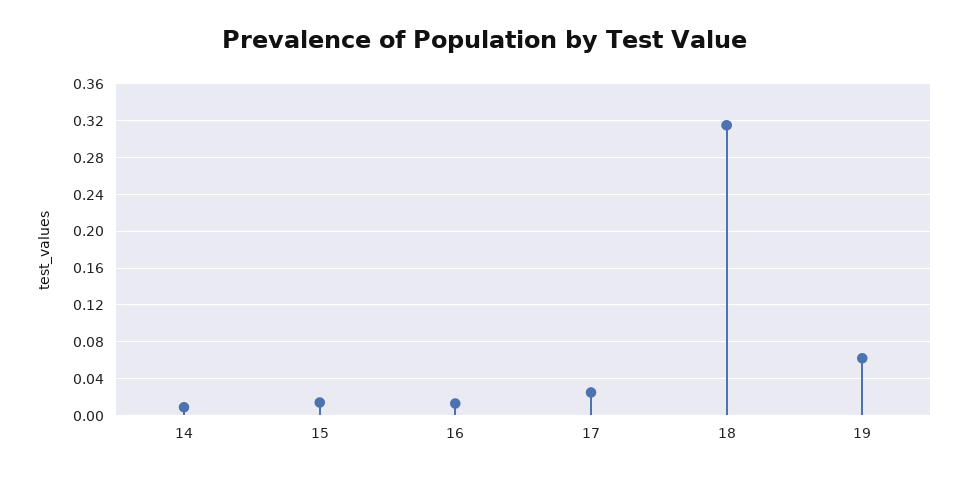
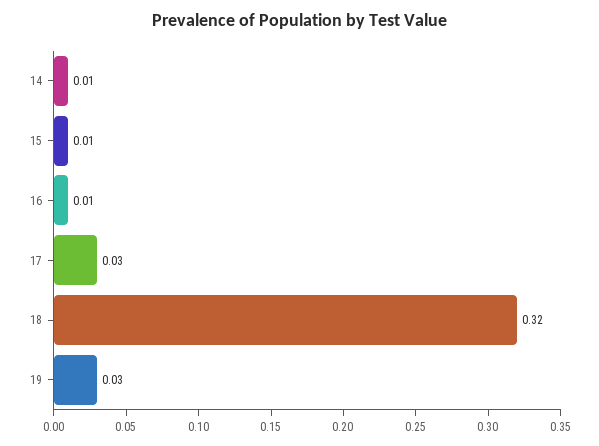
19: 0.06 -> 0.03

